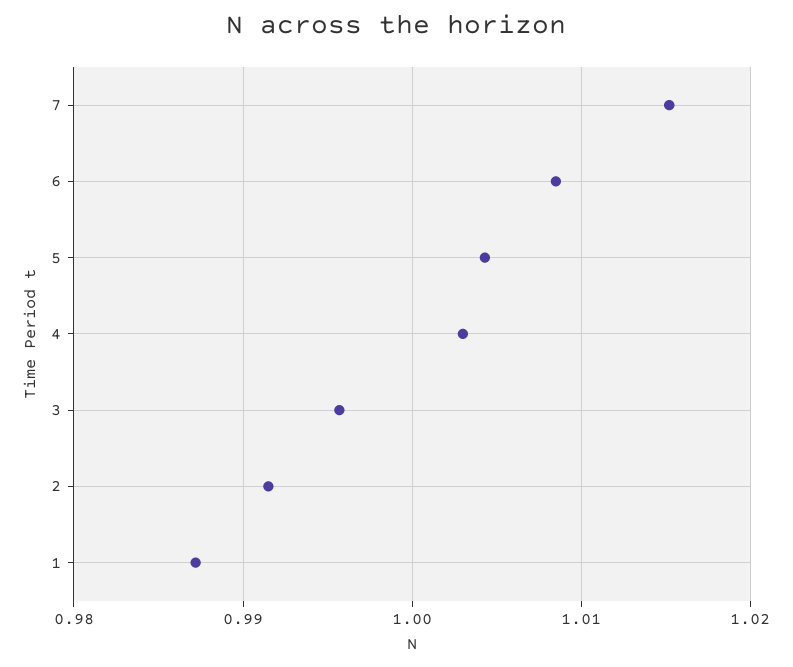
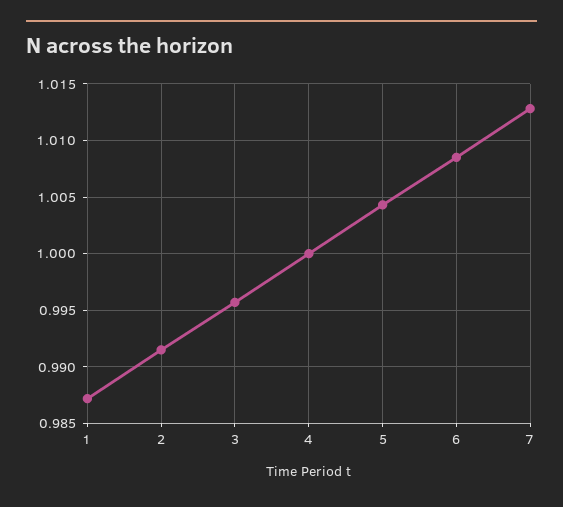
7: 1.015 -> 1.013
4: 1.003 -> 1

